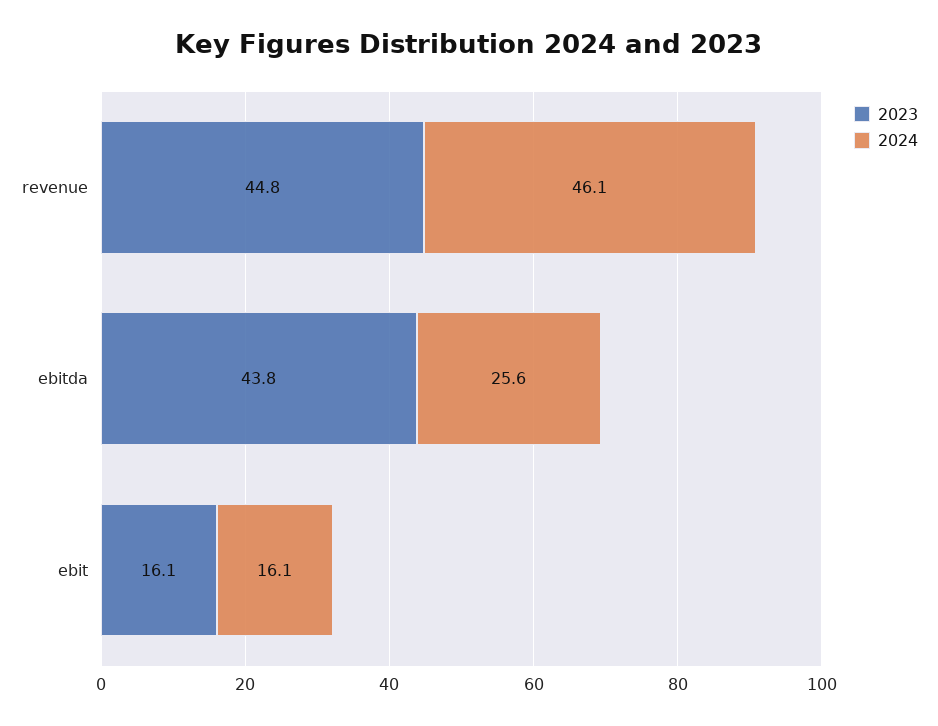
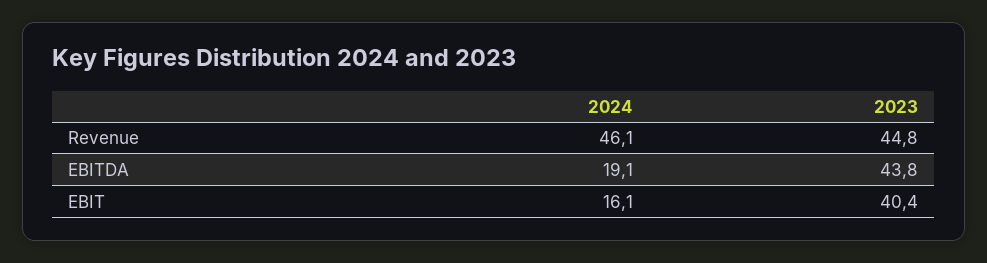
2024, ebitda: 25.6 -> 19.1
2023, ebit: 16.1 -> 40.4

